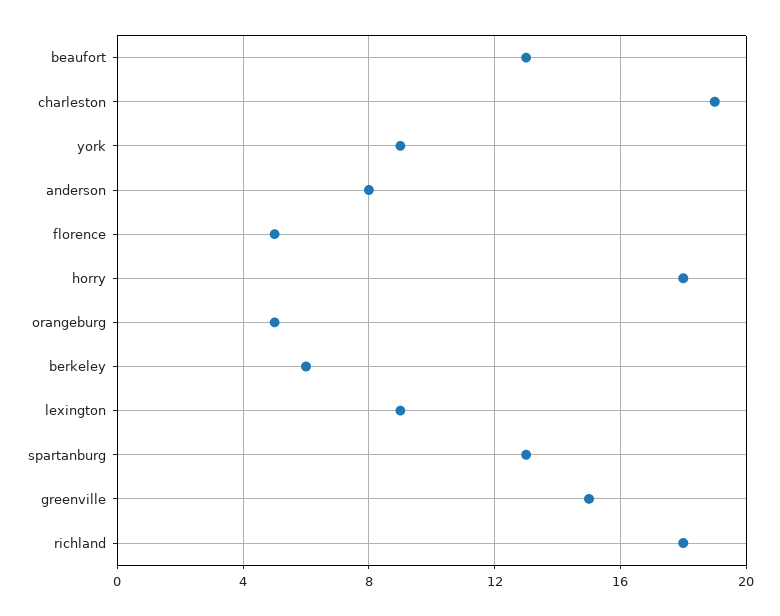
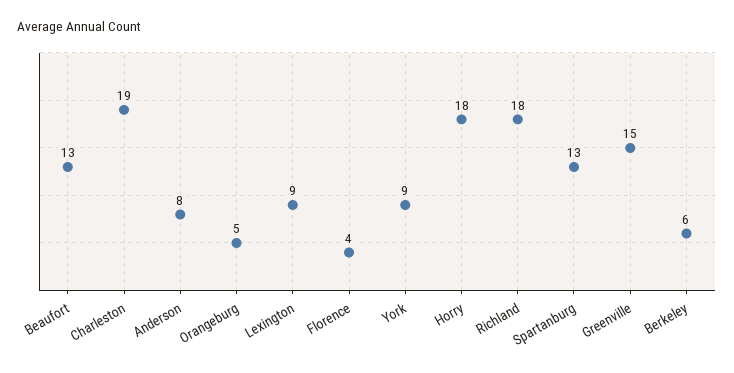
florence: 5 -> 4

